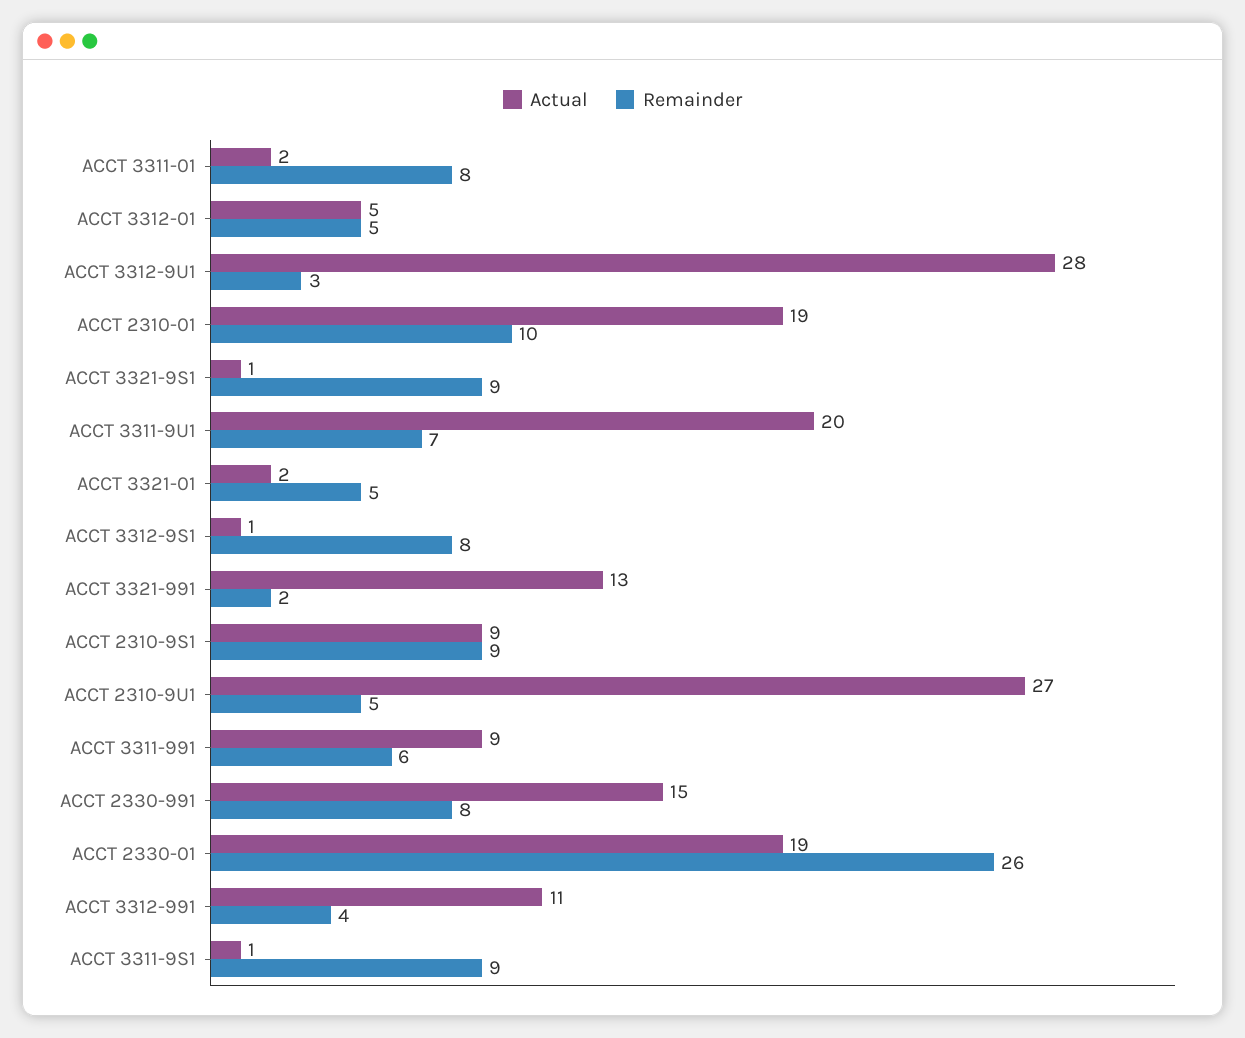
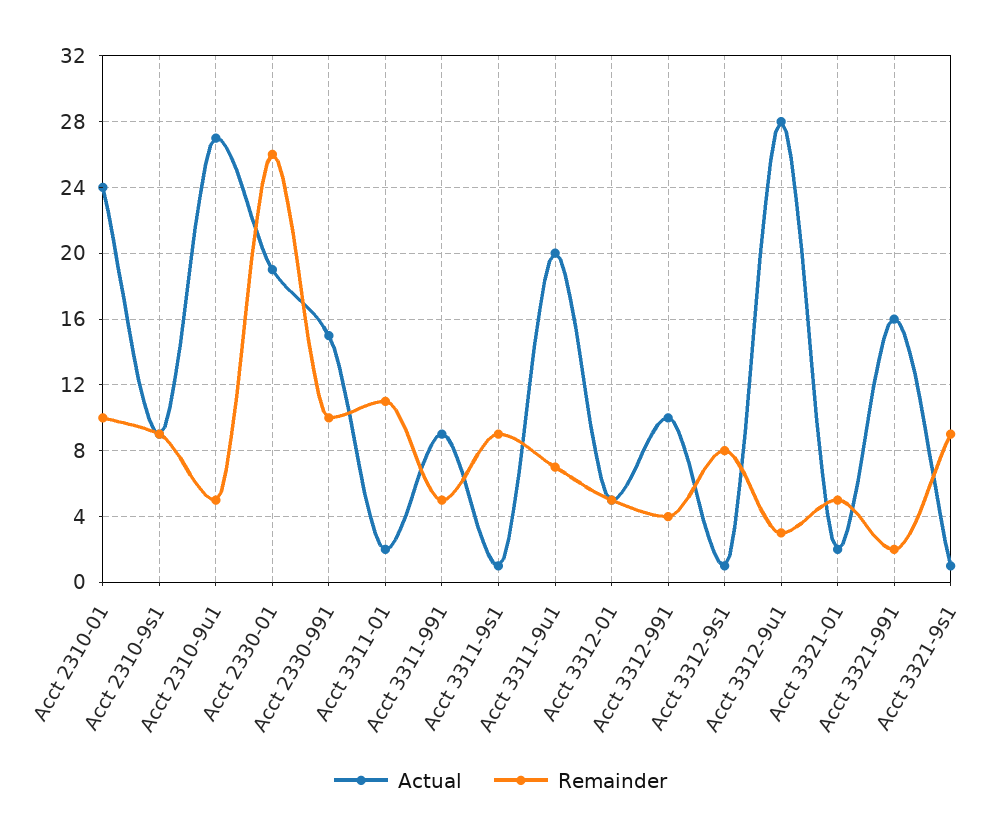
Remainder, ACCT 3311-01: 8 -> 11
Actual, ACCT 2310-01: 19 -> 24
Actual, ACCT 3321-991: 13 -> 16
Remainder, ACCT 3311-991: 6 -> 5
Remainder, ACCT 2330-991: 8 -> 10
Actual, ACCT 3312-991: 11 -> 10

